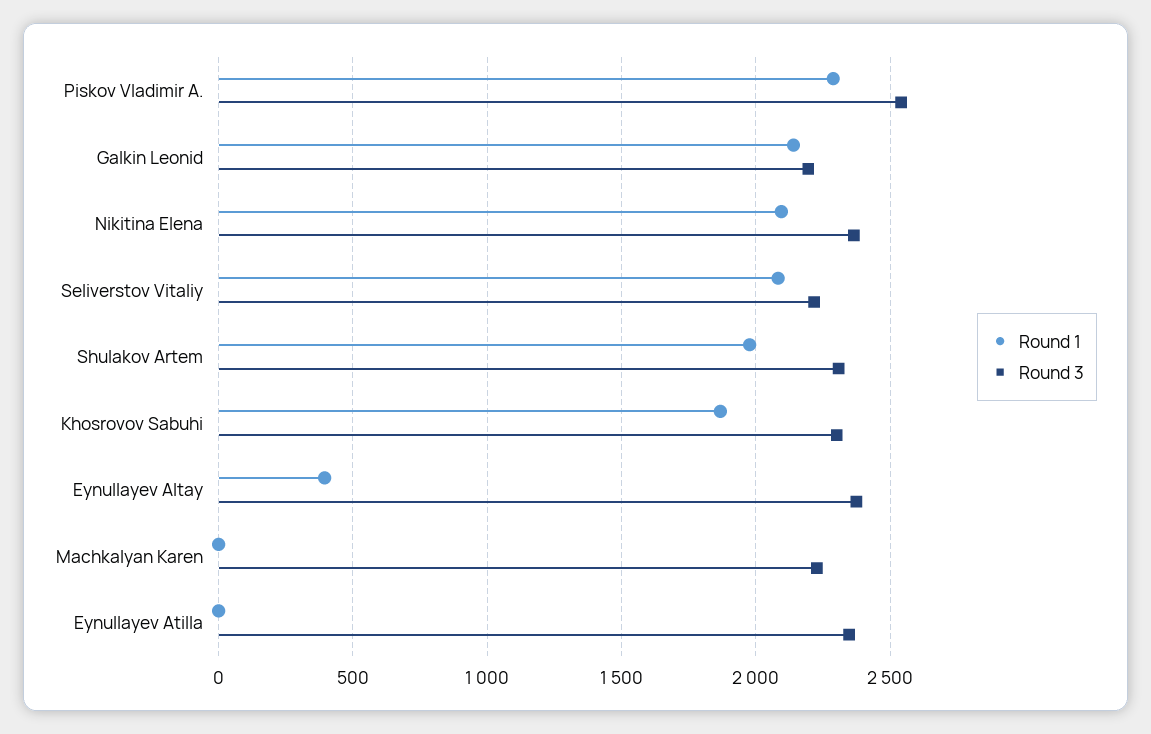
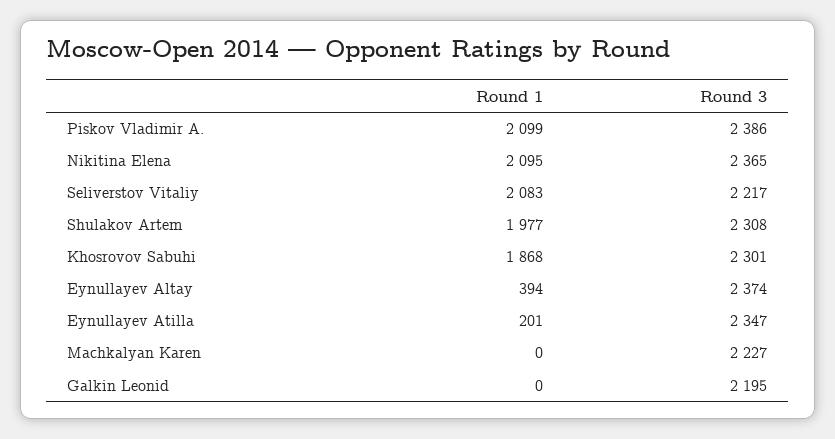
Round 1, Piskov Vladimir A.: 2300 -> 2099
Round 3, Piskov Vladimir A.: 2550 -> 2386
Round 1, Galkin Leonid: 2150 -> 0
Round 1, Eynullayev Atilla: 0 -> 201

